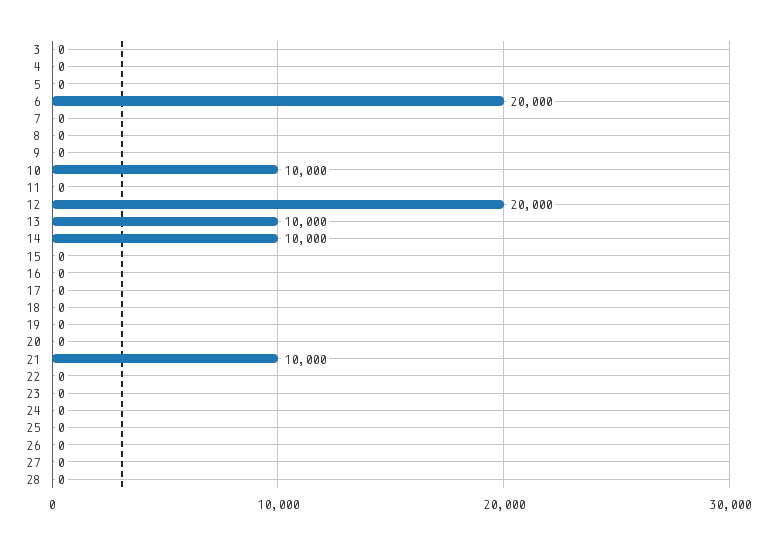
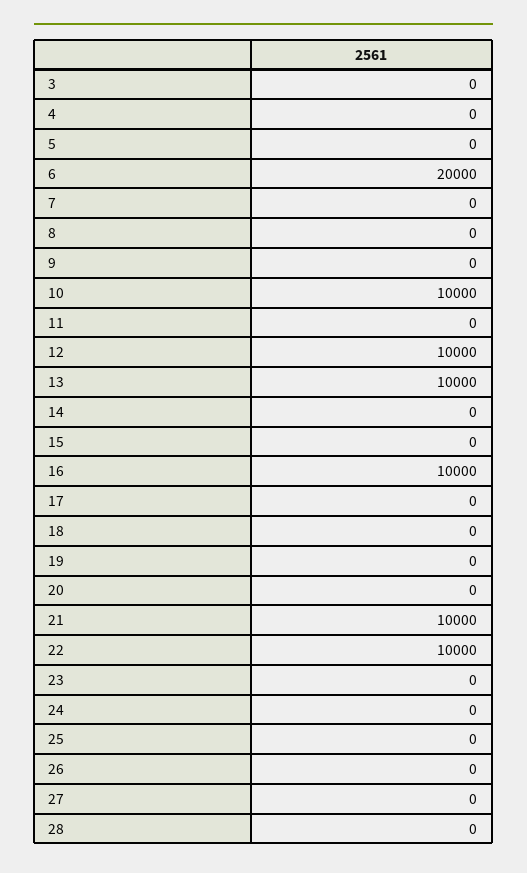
12: 20000 -> 10000
14: 10000 -> 0
16: 0 -> 10000
22: 0 -> 10000

